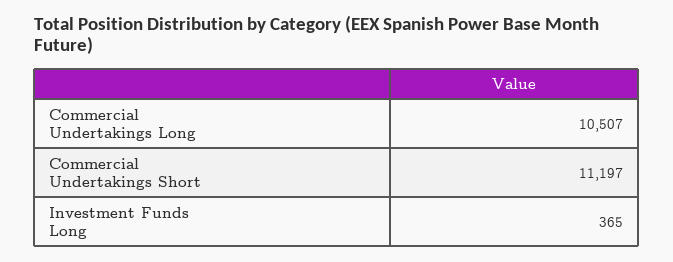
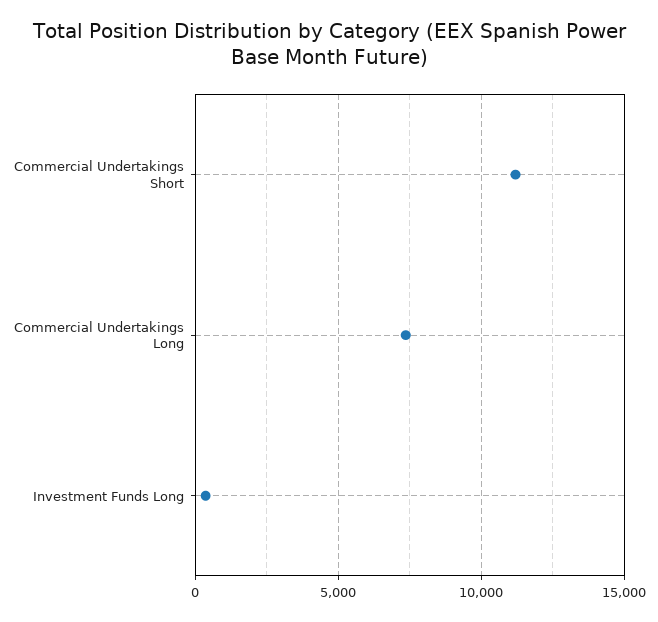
Commercial Undertakings Long: 10507 -> 7500

